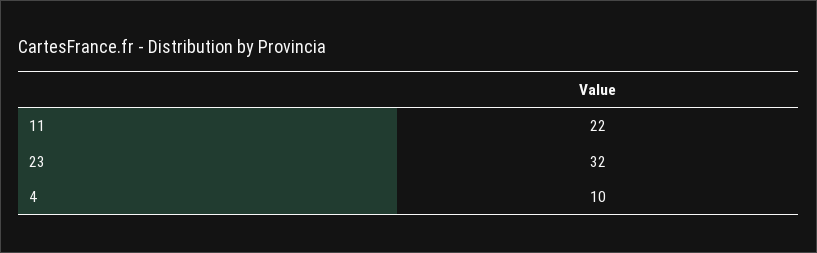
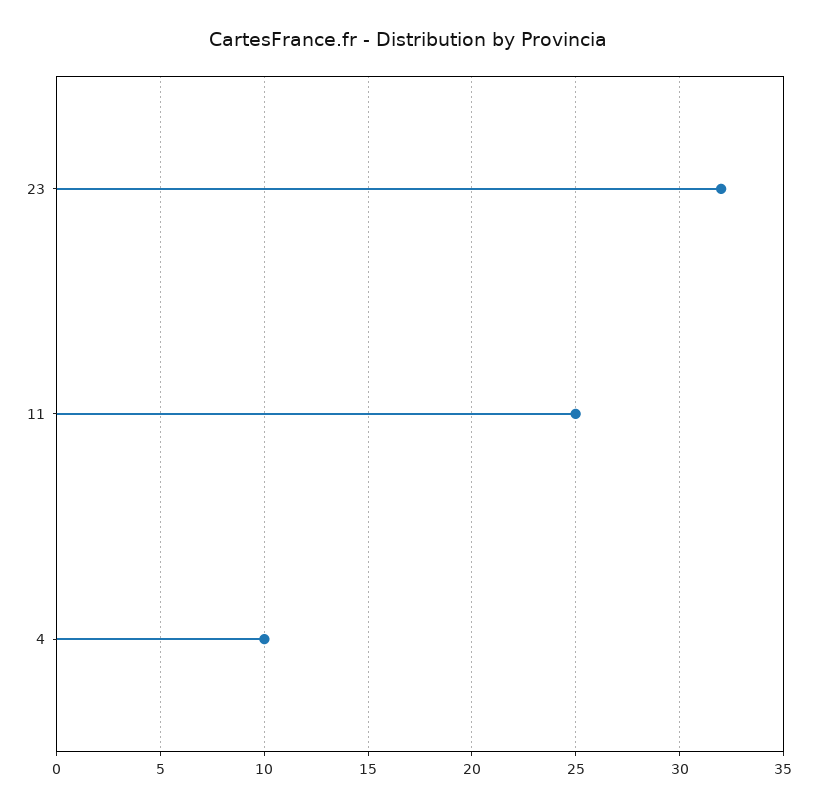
11: 22 -> 25

